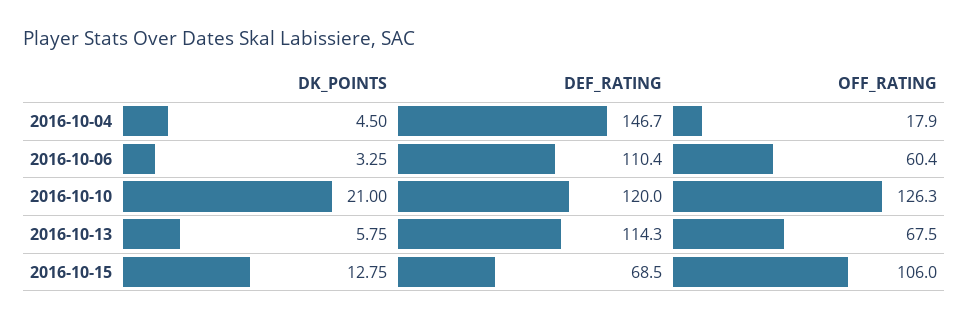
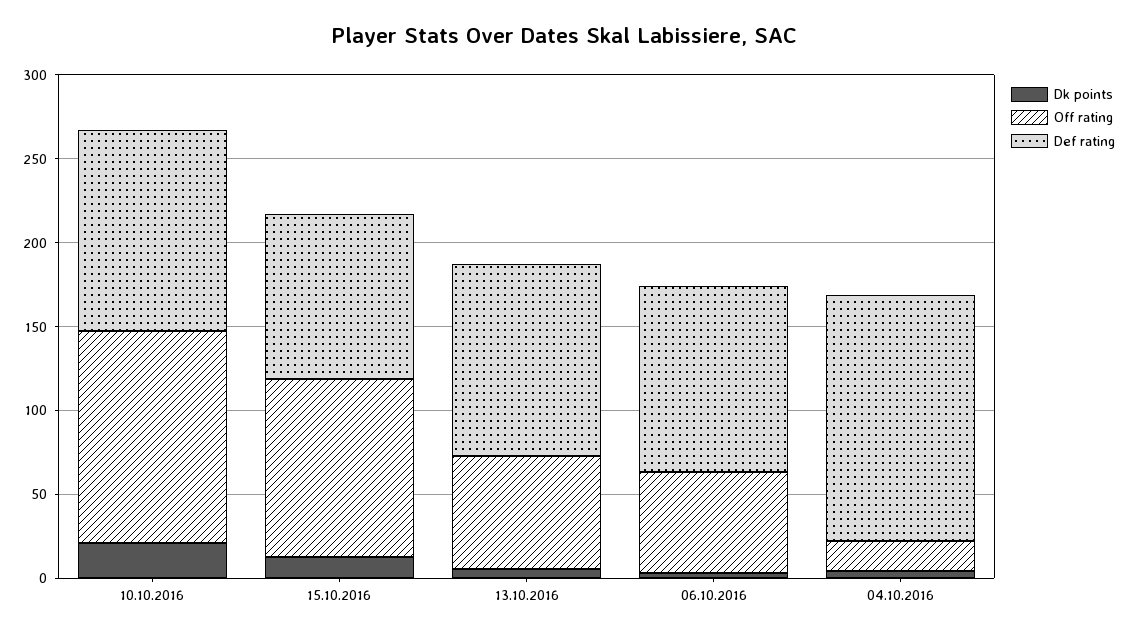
DEF_RATING, 2016-10-15: 68.5 -> 100

